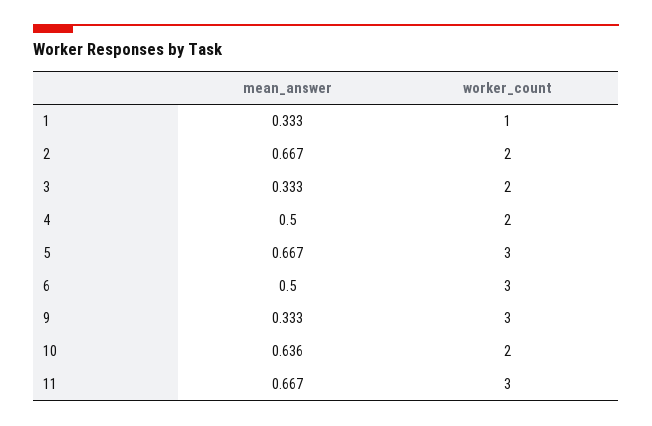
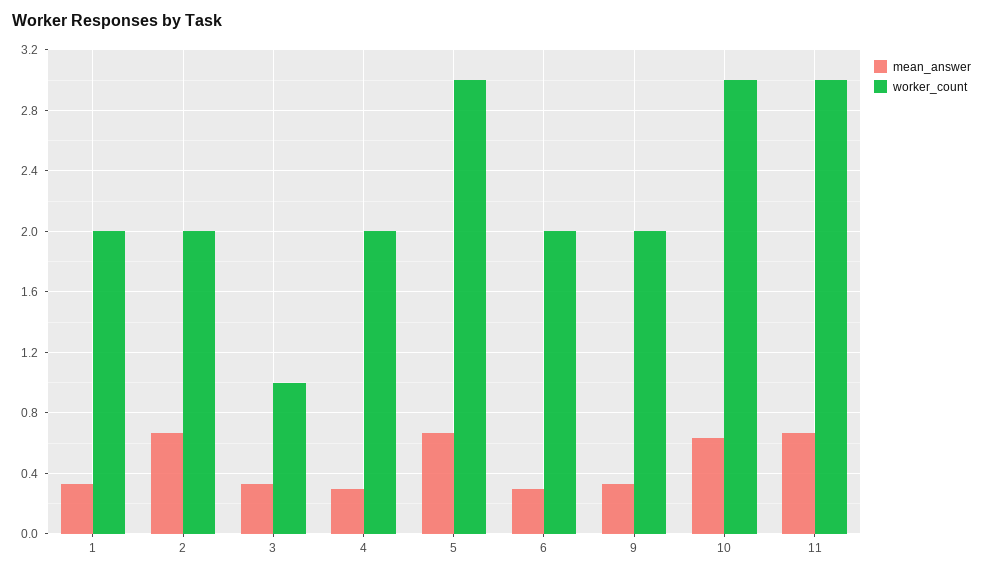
worker_count, 1: 1 -> 2
worker_count, 3: 2 -> 1
mean_answer, 4: 0.5 -> 0.3
mean_answer, 6: 0.5 -> 0.3
worker_count, 6: 3 -> 2
worker_count, 9: 3 -> 2
worker_count, 10: 2 -> 3

